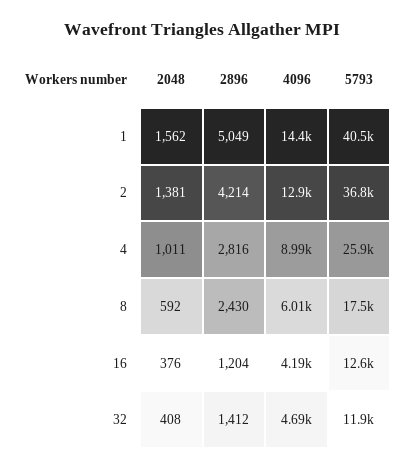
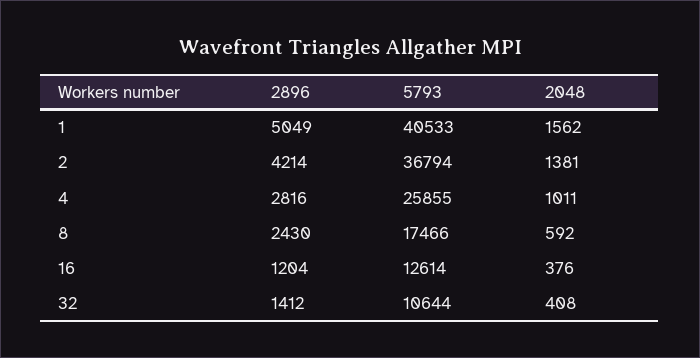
4096, 1: 14400 -> none
4096, 2: 12900 -> none
4096, 4: 8990 -> none
4096, 8: 6010 -> none
4096, 16: 4190 -> none
4096, 32: 4690 -> none
5793, 32: 11900 -> 10644

